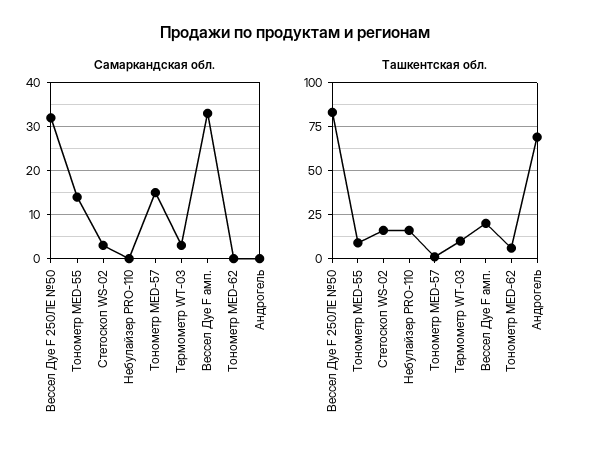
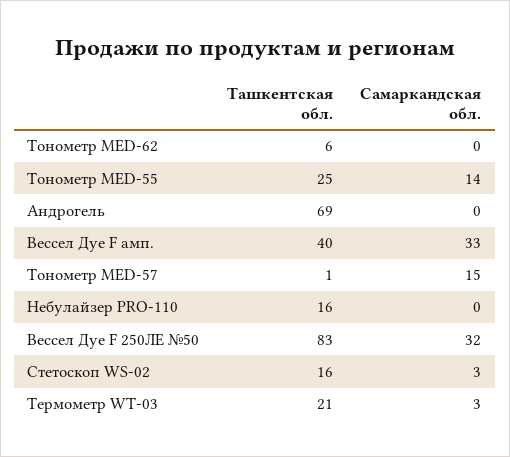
Ташкентская обл., Тонометр MED-55: 10 -> 25
Ташкентская обл., Термометр WT-03: 10 -> 21
Ташкентская обл., Вессел Дуе F амп.: 20 -> 40

